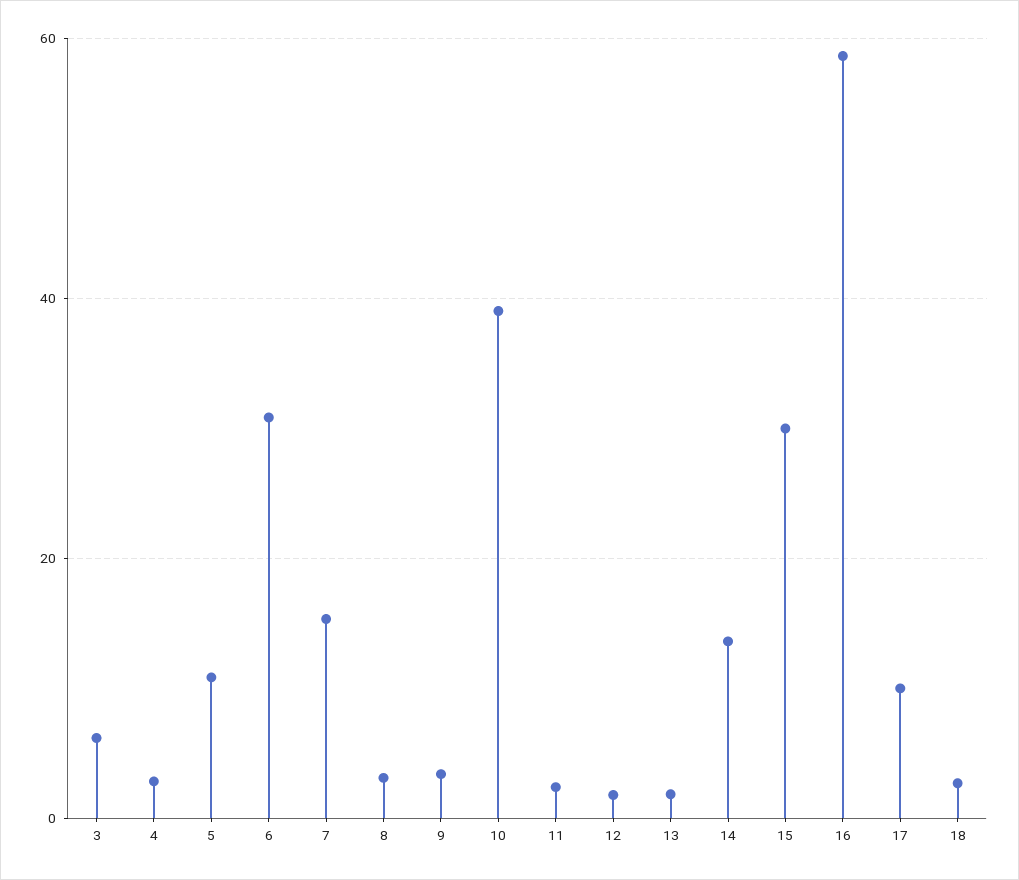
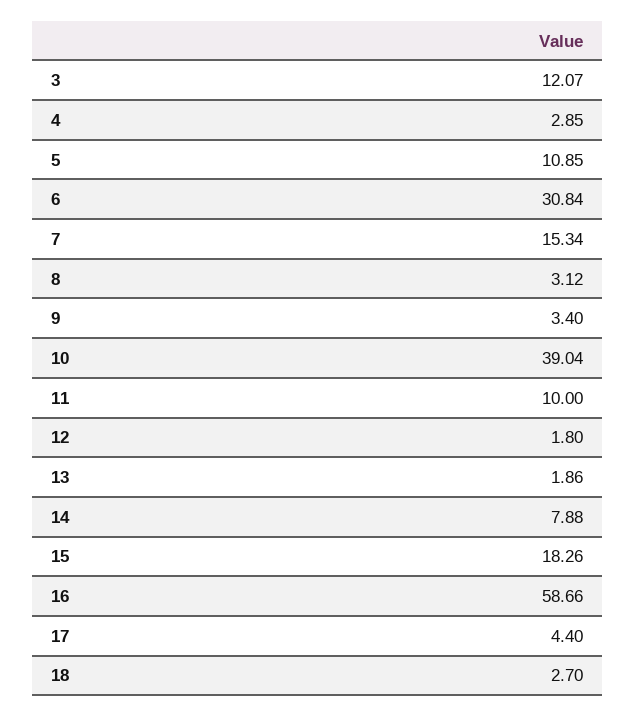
3: 6 -> 12.07
11: 2 -> 10
14: 14 -> 7.88
15: 30 -> 18.26
17: 10 -> 4.4

